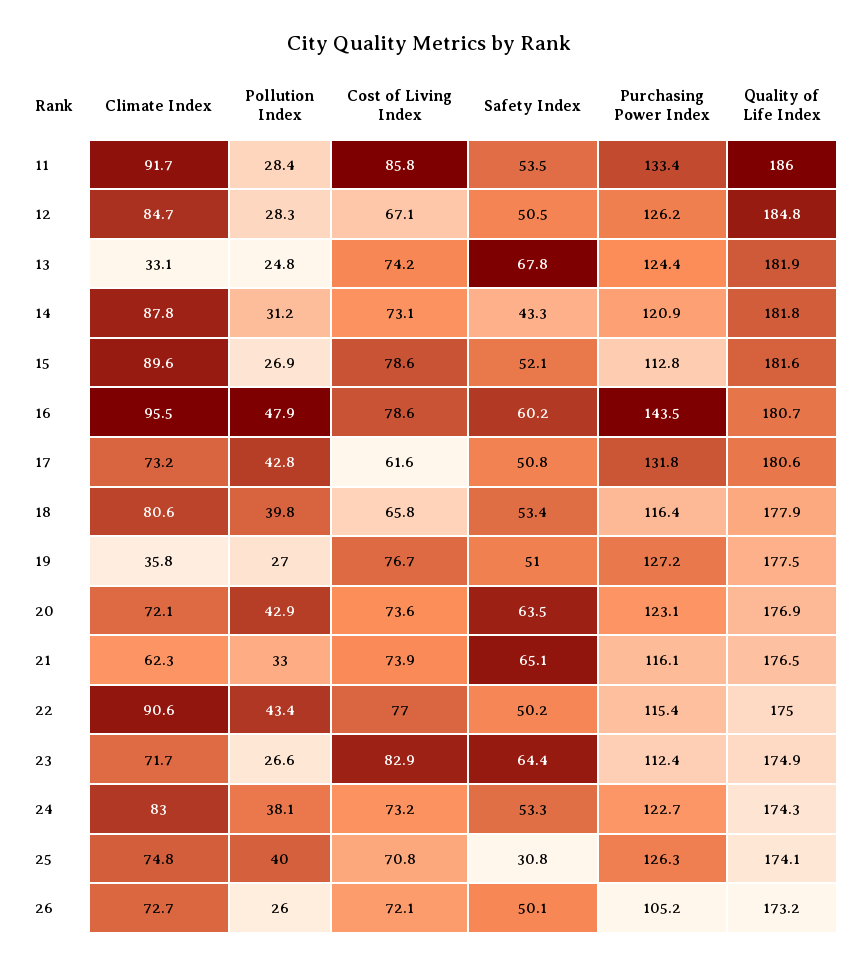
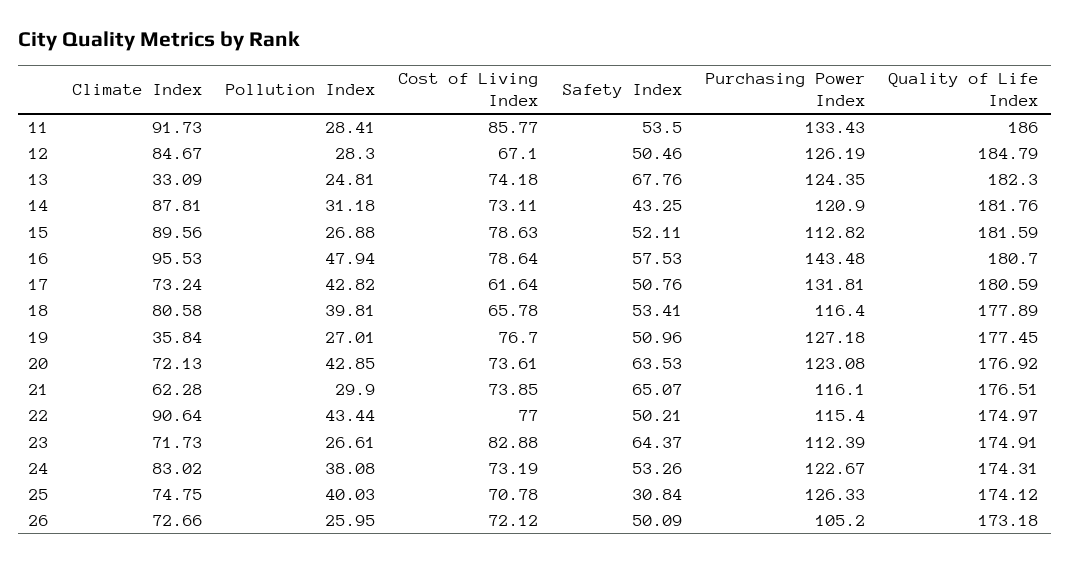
Quality of Life Index, 13: 181.9 -> 182.3
Safety Index, 16: 60.2 -> 57.53
Pollution Index, 21: 33 -> 29.9

